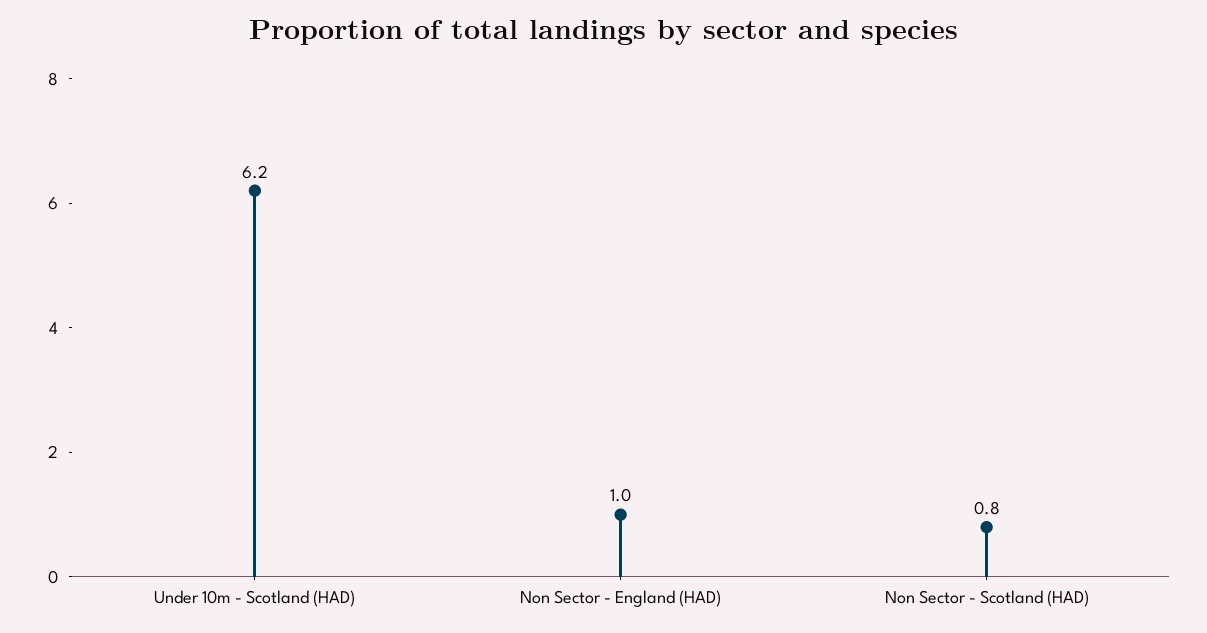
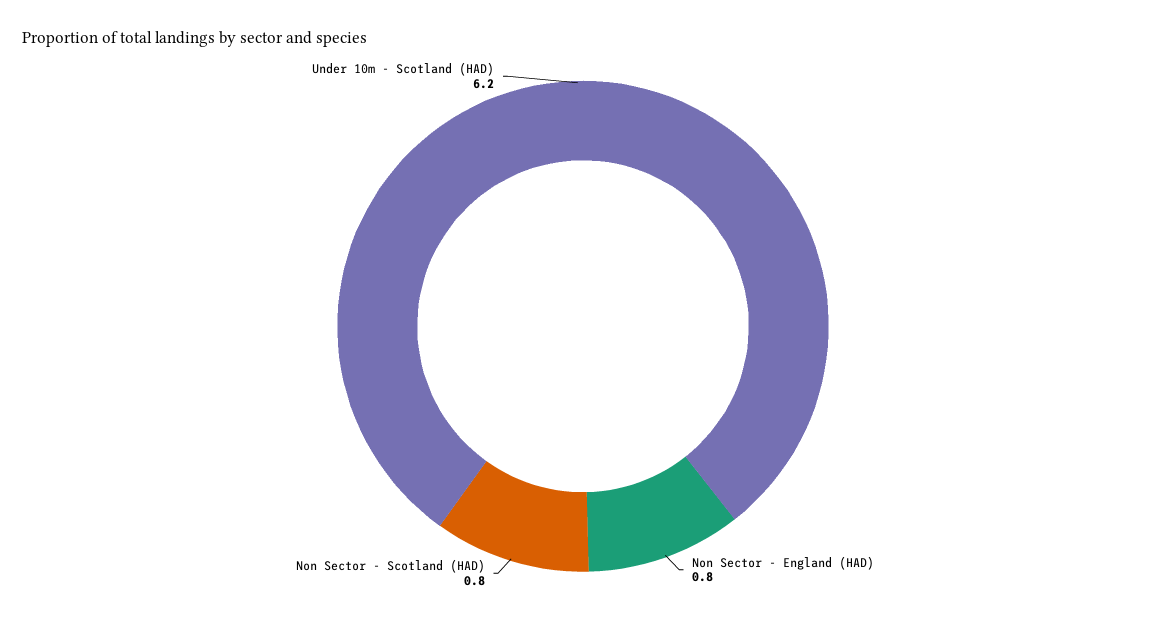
Non Sector - England (HAD): 1 -> 0.8

